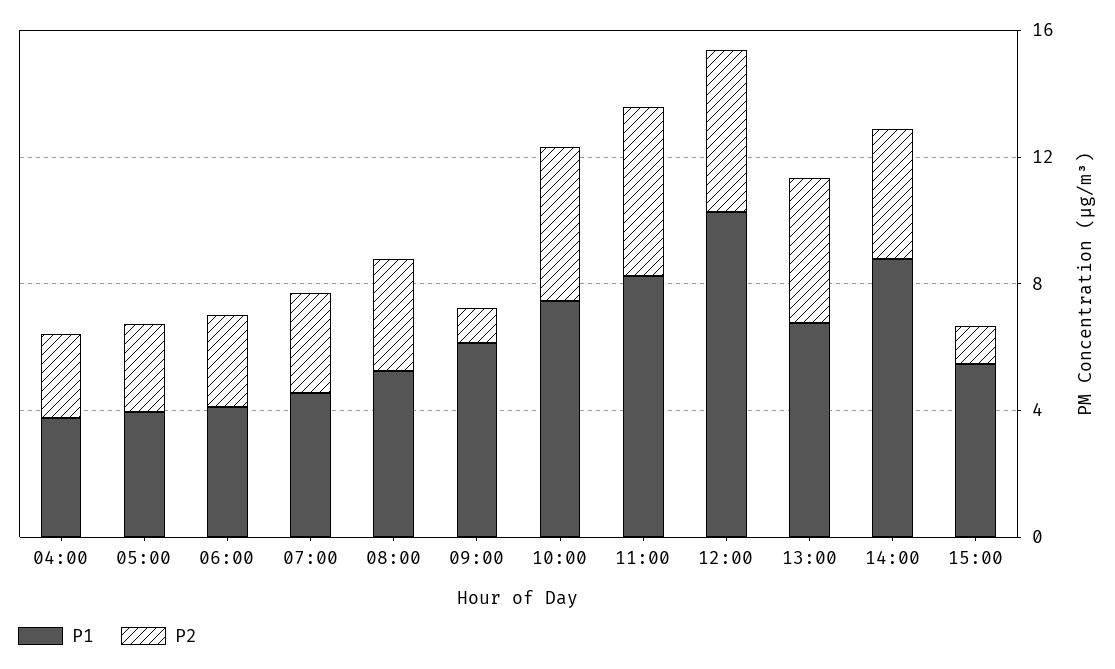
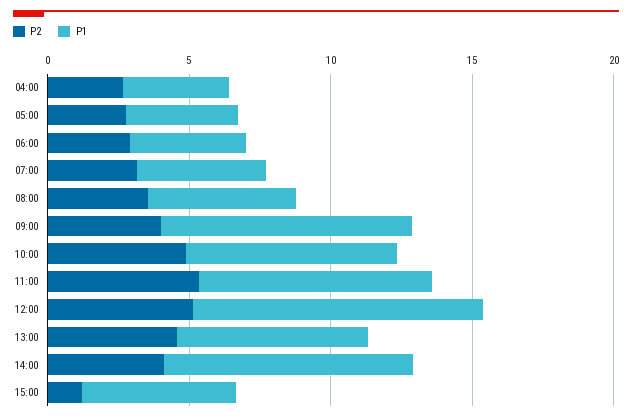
P1, 09:00: 6 -> 9
P2, 09:00: 1 -> 4

